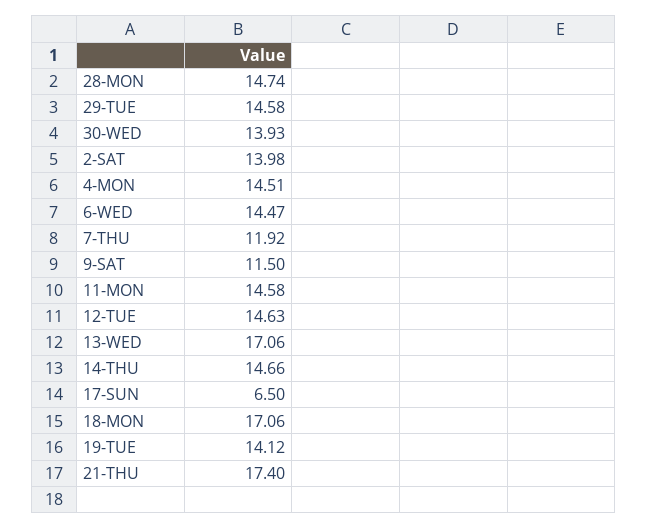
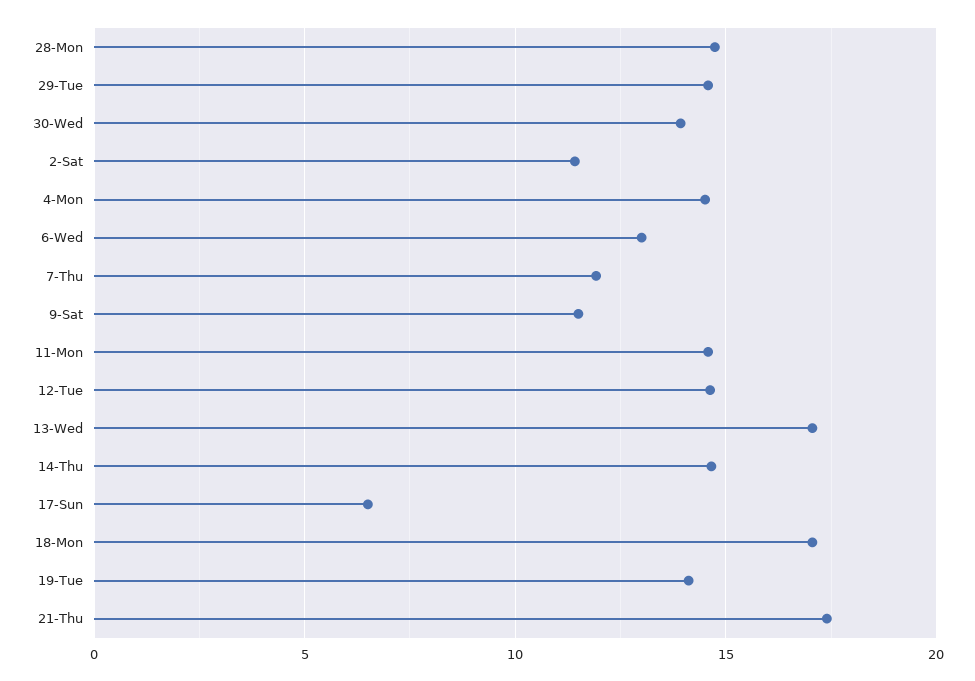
2-SAT: 13.98 -> 11.5
6-WED: 14.47 -> 13

